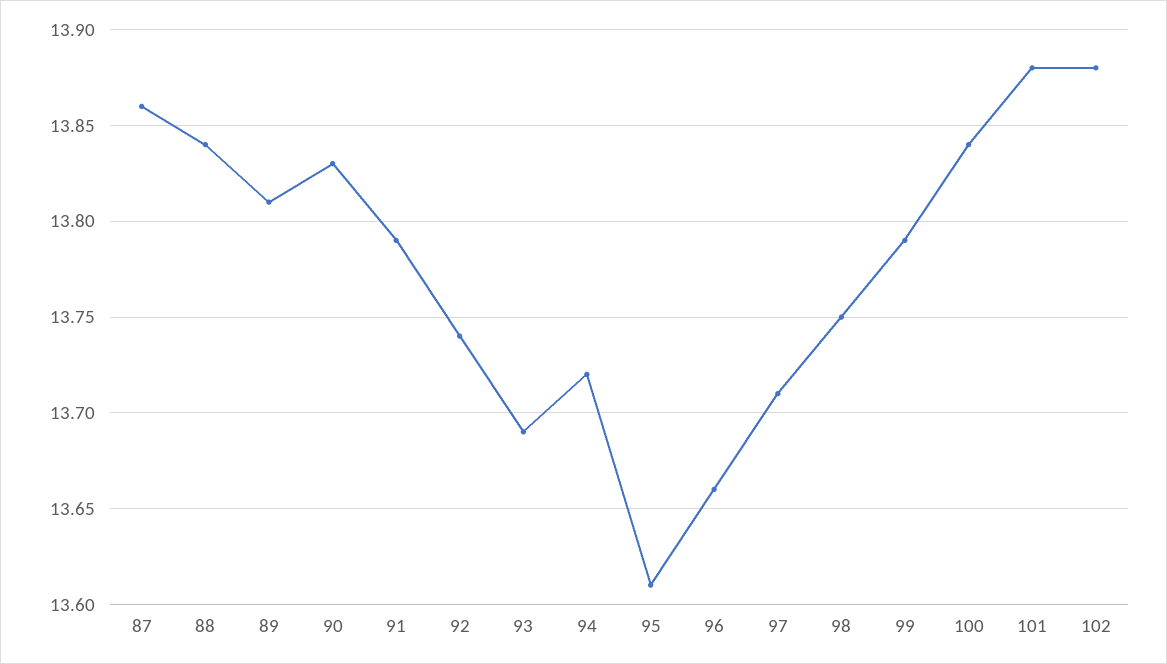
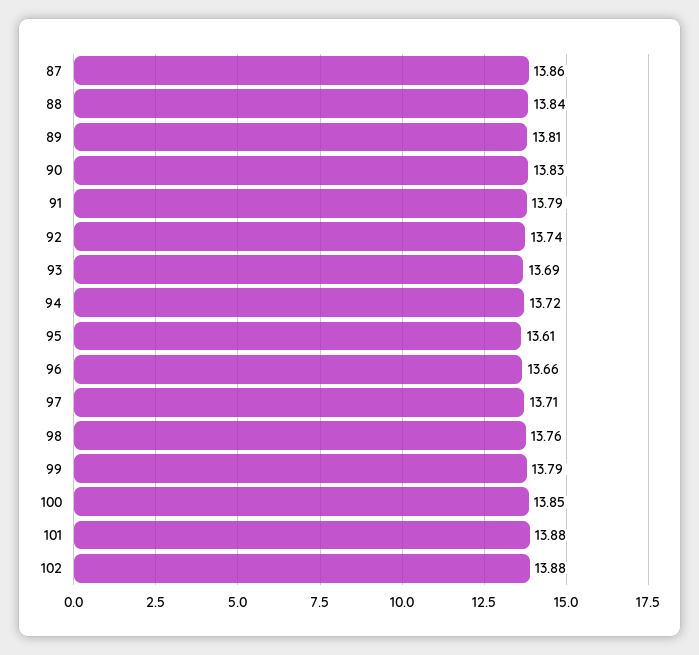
98: 13.75 -> 13.76
100: 13.84 -> 13.85

